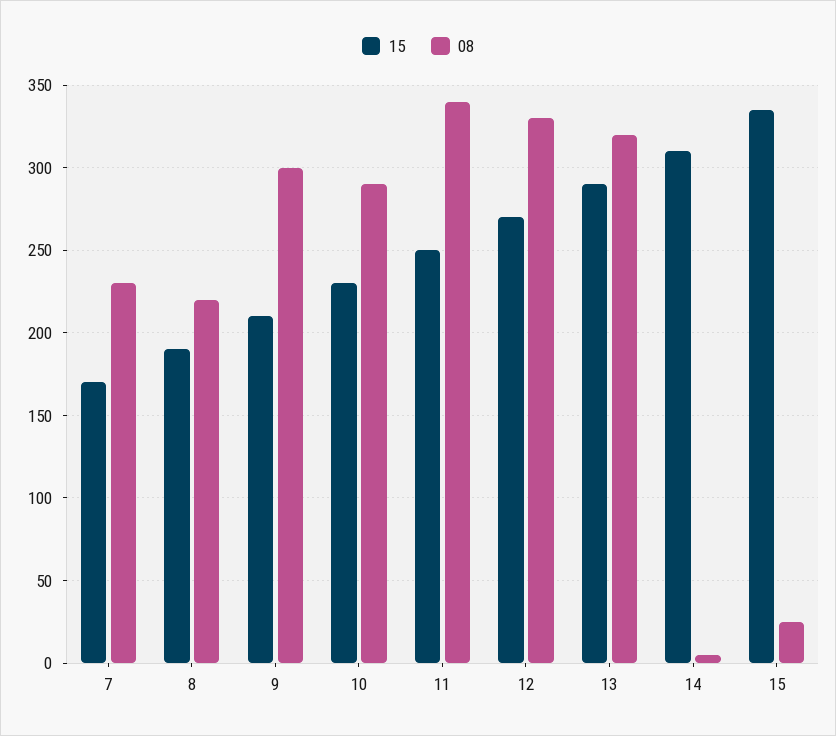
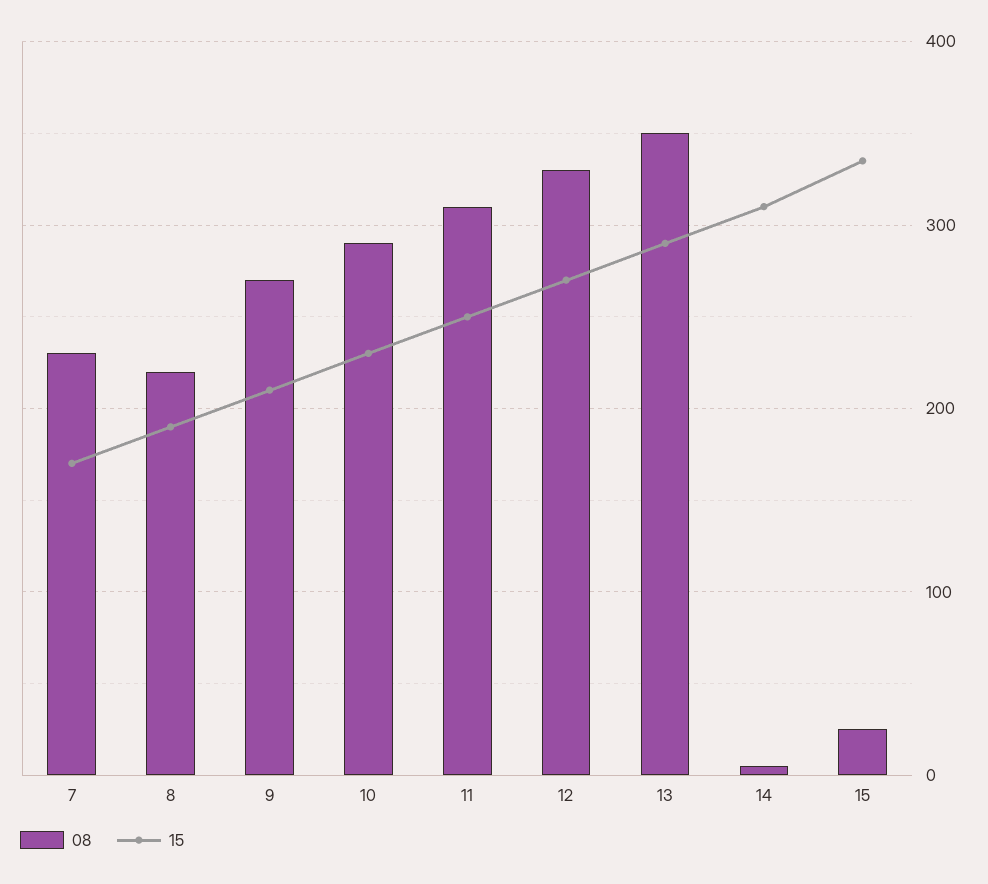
08, 9: 300 -> 270
08, 11: 340 -> 310
08, 13: 320 -> 350

